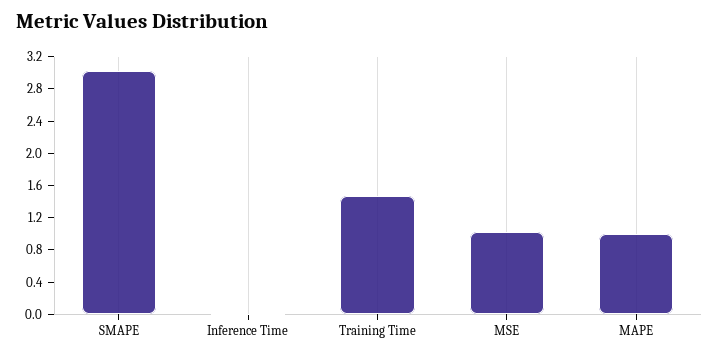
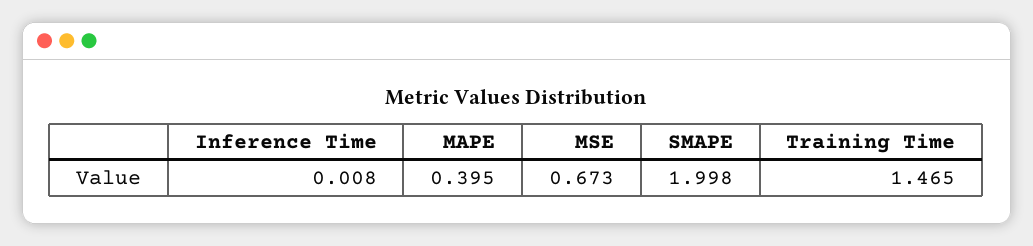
SMAPE: 3 -> 1.998
MSE: 1 -> 0.673
MAPE: 1 -> 0.395

